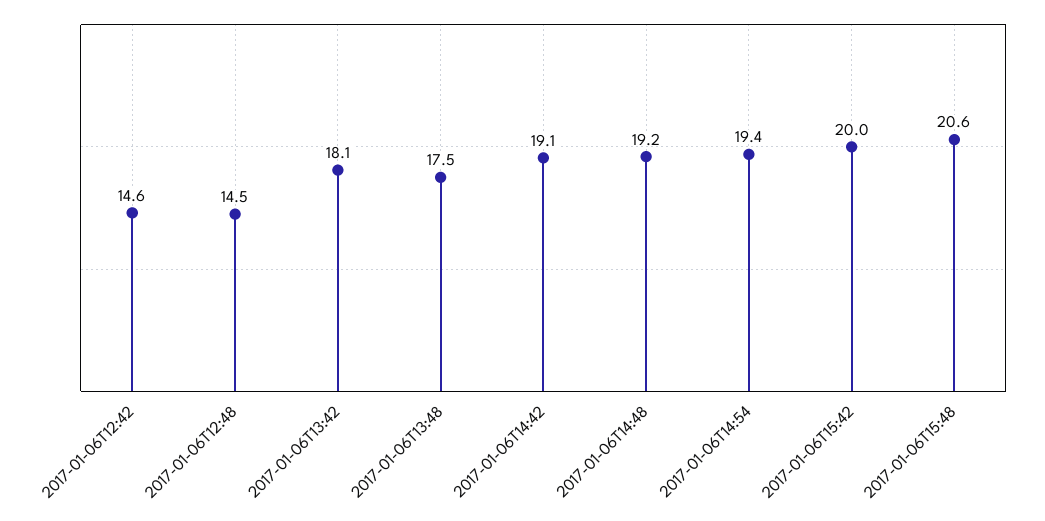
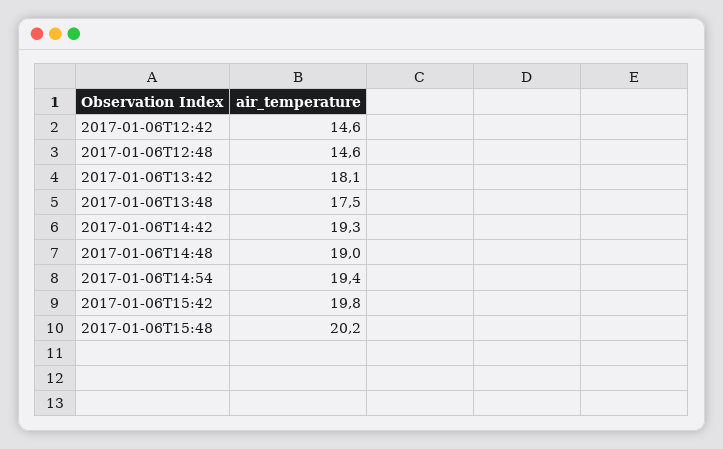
2017-01-06T12:48: 14.5 -> 14.6
2017-01-06T14:42: 19.1 -> 19.3
2017-01-06T14:48: 19.2 -> 19
2017-01-06T15:42: 20 -> 19.8
2017-01-06T15:48: 20.6 -> 20.2

